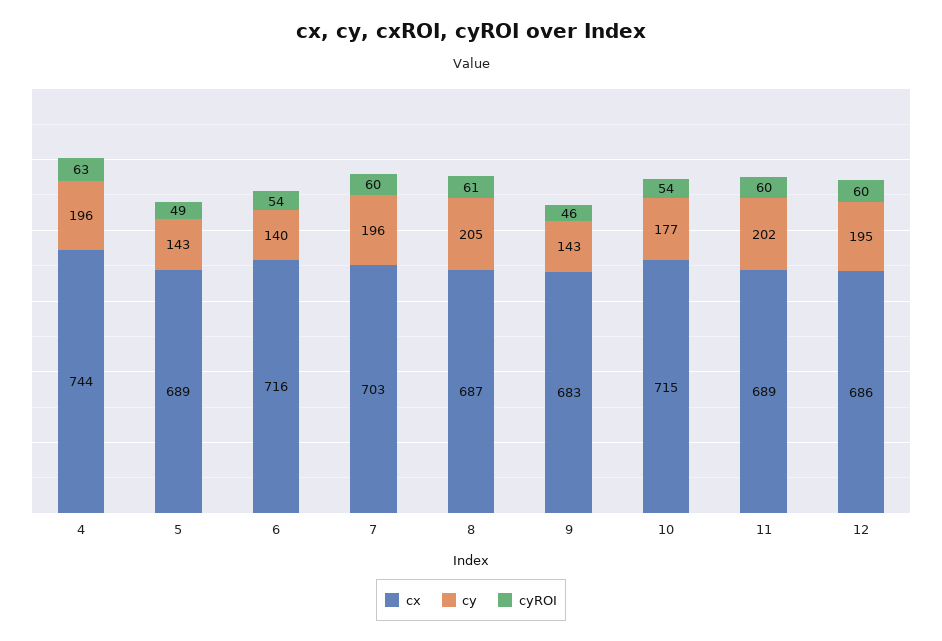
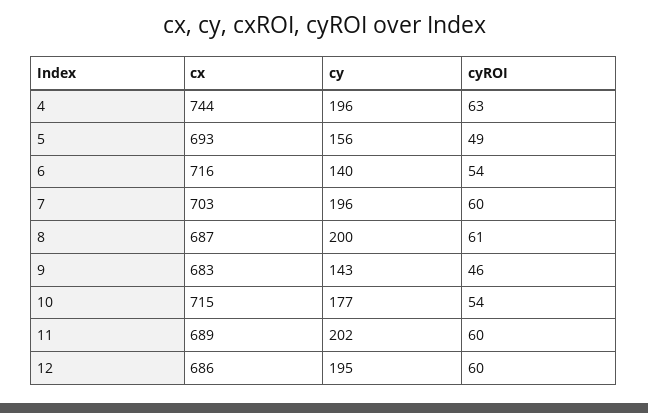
cx, 5: 689 -> 693
cy, 5: 143 -> 156
cy, 8: 205 -> 200

